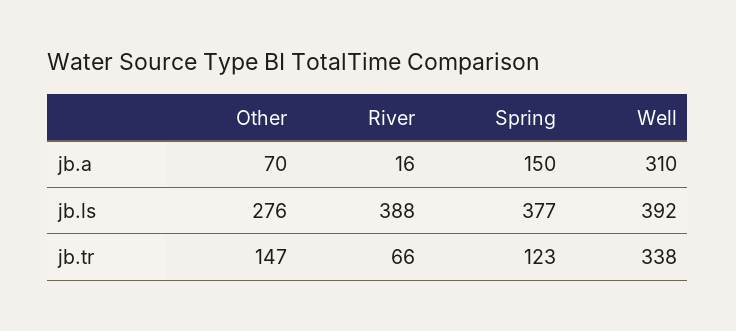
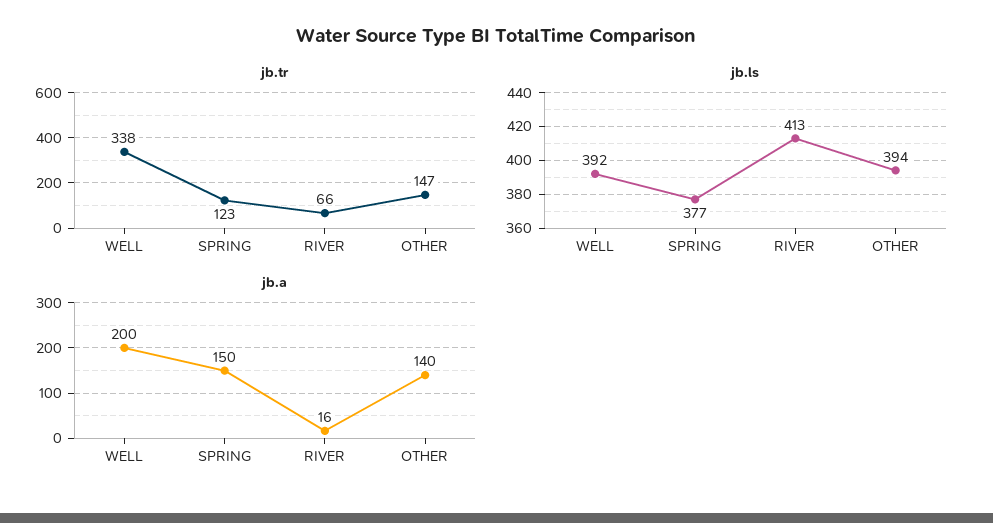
jb.a, Other: 70 -> 140
jb.a, Well: 310 -> 200
jb.ls, Other: 276 -> 394
jb.ls, River: 388 -> 413

